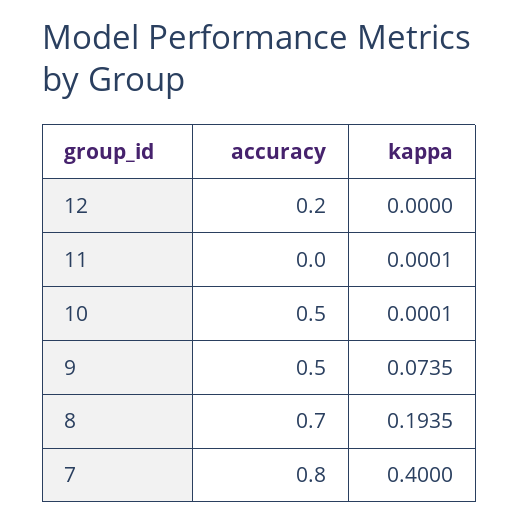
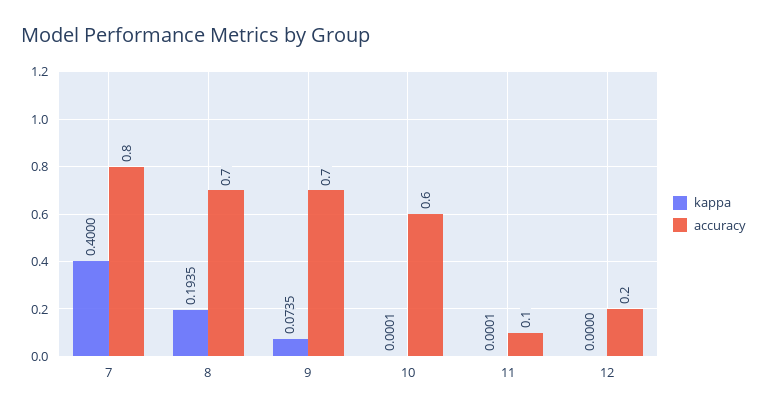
accuracy, 11: 0 -> 0.1
accuracy, 10: 0.5 -> 0.6
accuracy, 9: 0.5 -> 0.7

